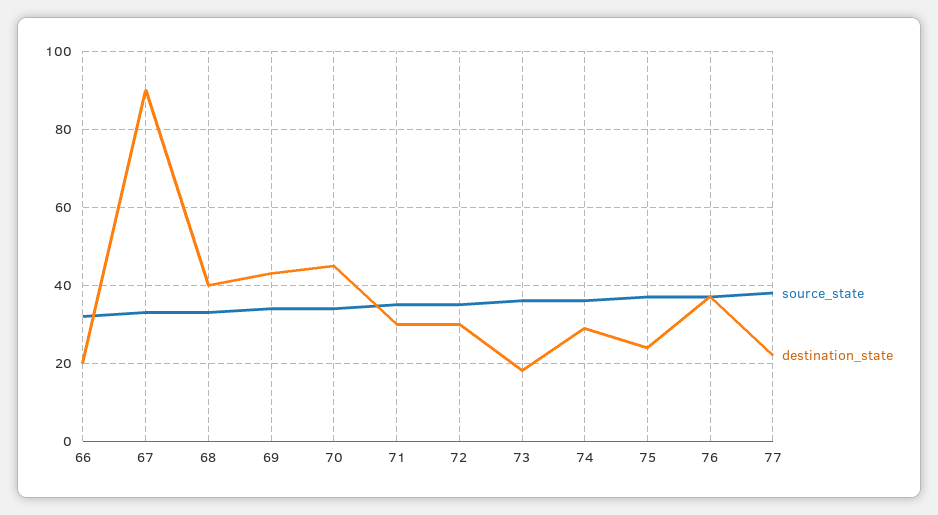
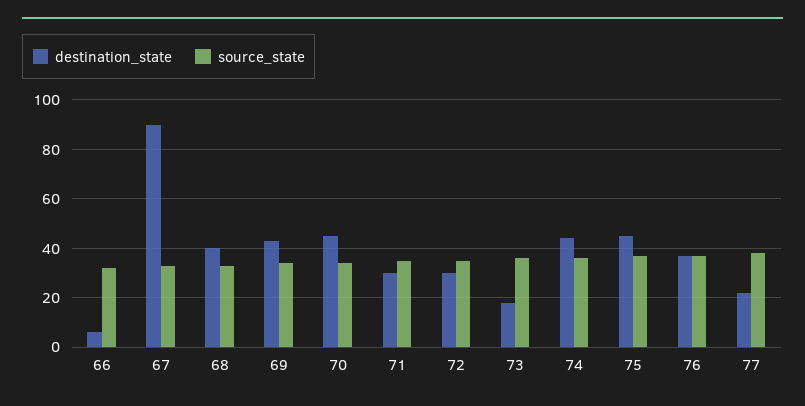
destination_state, 66: 20 -> 5
destination_state, 74: 30 -> 45
destination_state, 75: 25 -> 45

